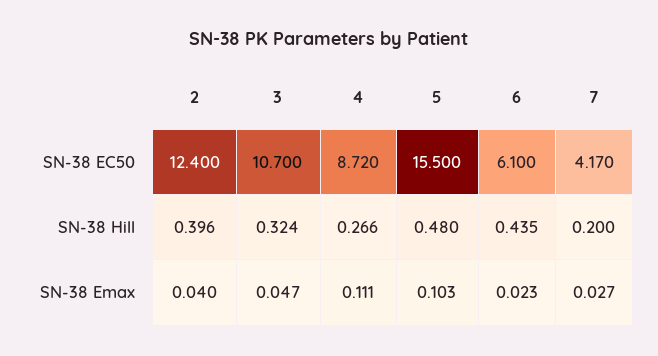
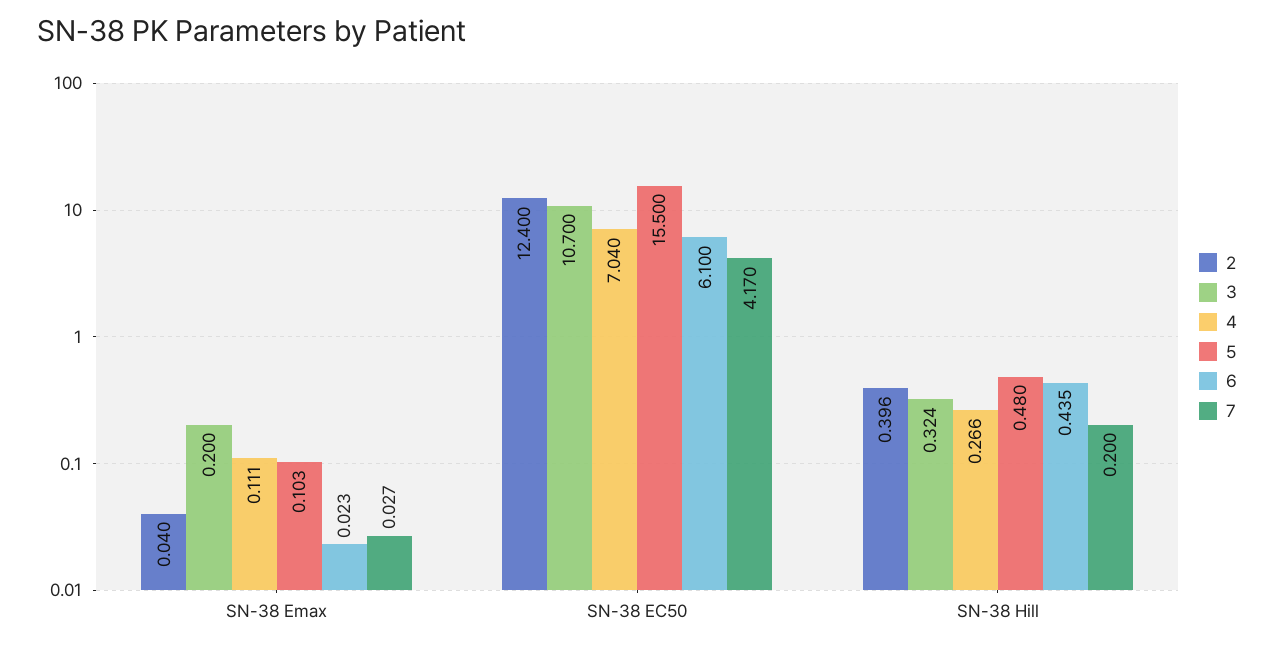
4, SN-38 EC50: 8.72 -> 7.04
3, SN-38 Emax: 0.047 -> 0.2

